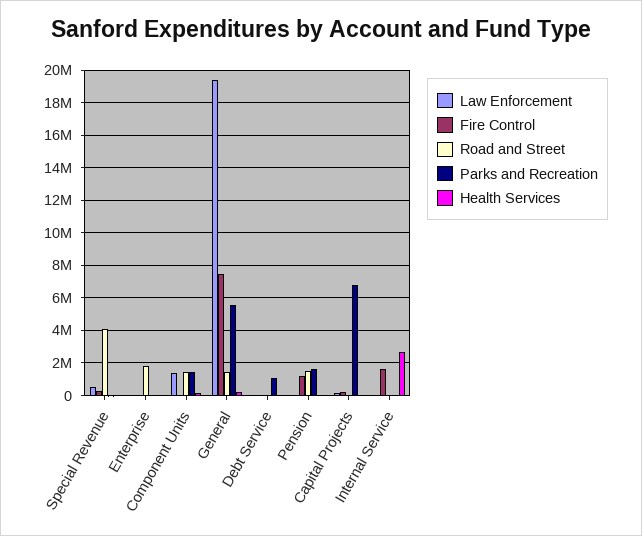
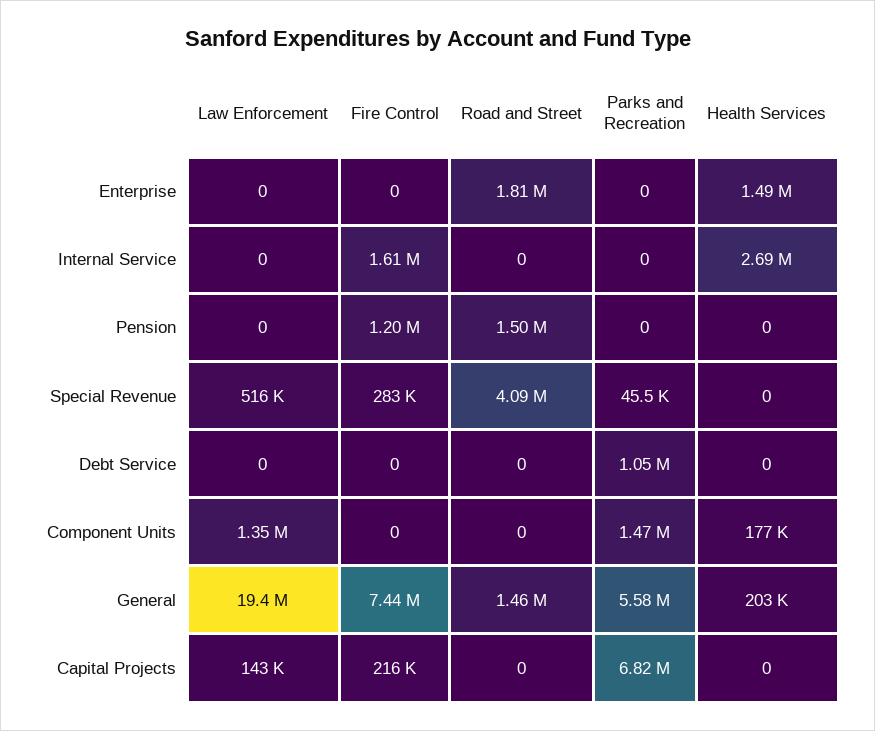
Health Services, Enterprise: 0 -> 1490000
Road and Street, Component Units: 1500000 -> 0
Parks and Recreation, Pension: 1500000 -> 0

